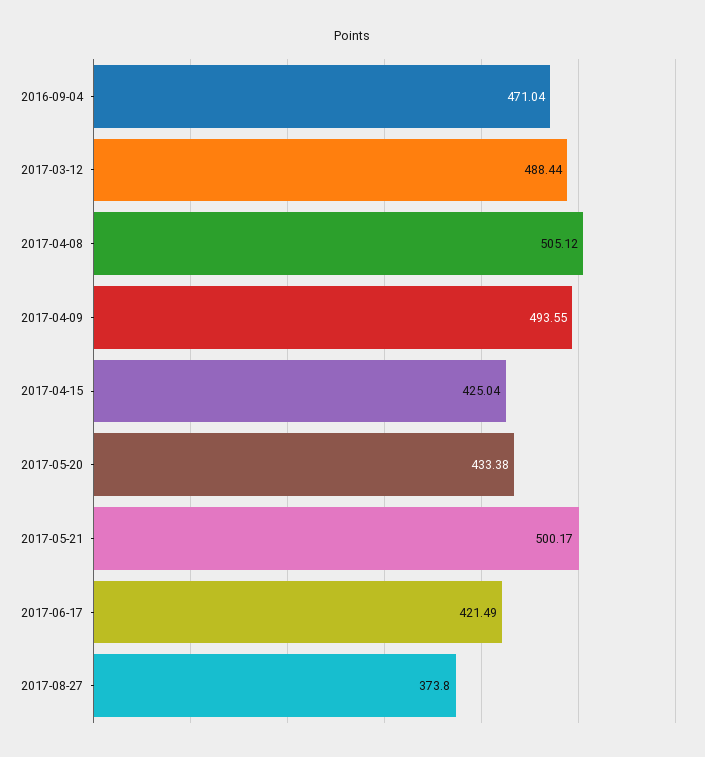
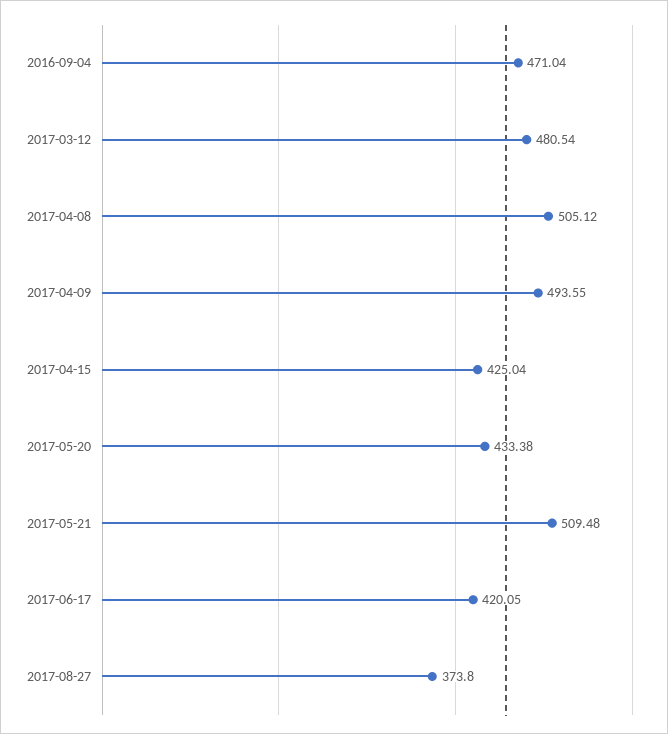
2017-03-12: 488.44 -> 480.54
2017-05-21: 500.17 -> 509.48
2017-06-17: 421.49 -> 420.05

